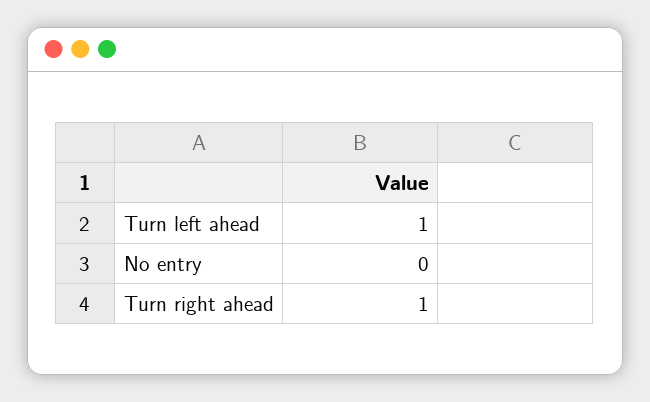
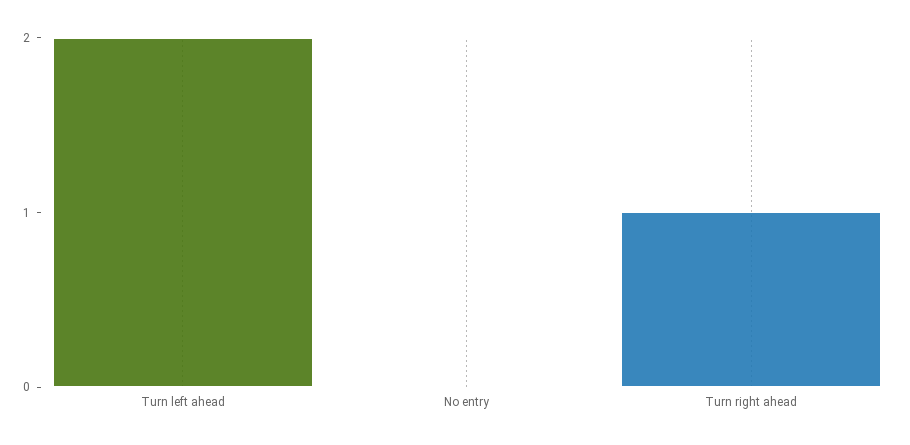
Turn left ahead: 1 -> 2

